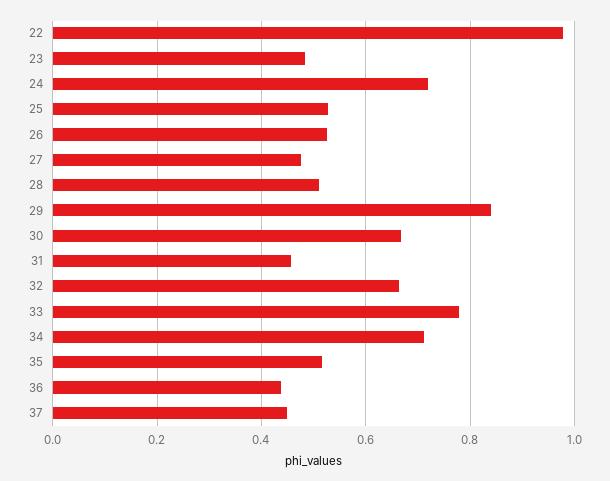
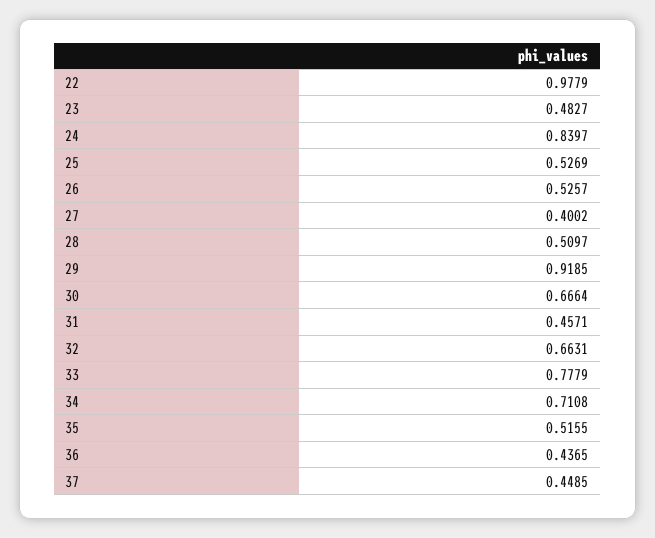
24: 0.72 -> 0.8397
27: 0.48 -> 0.4002
29: 0.84 -> 0.9185

